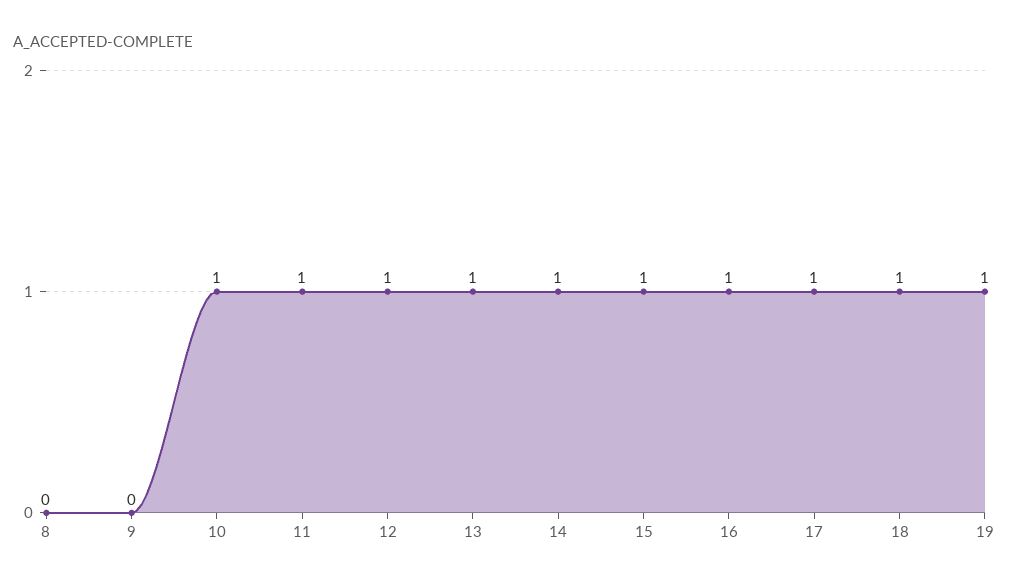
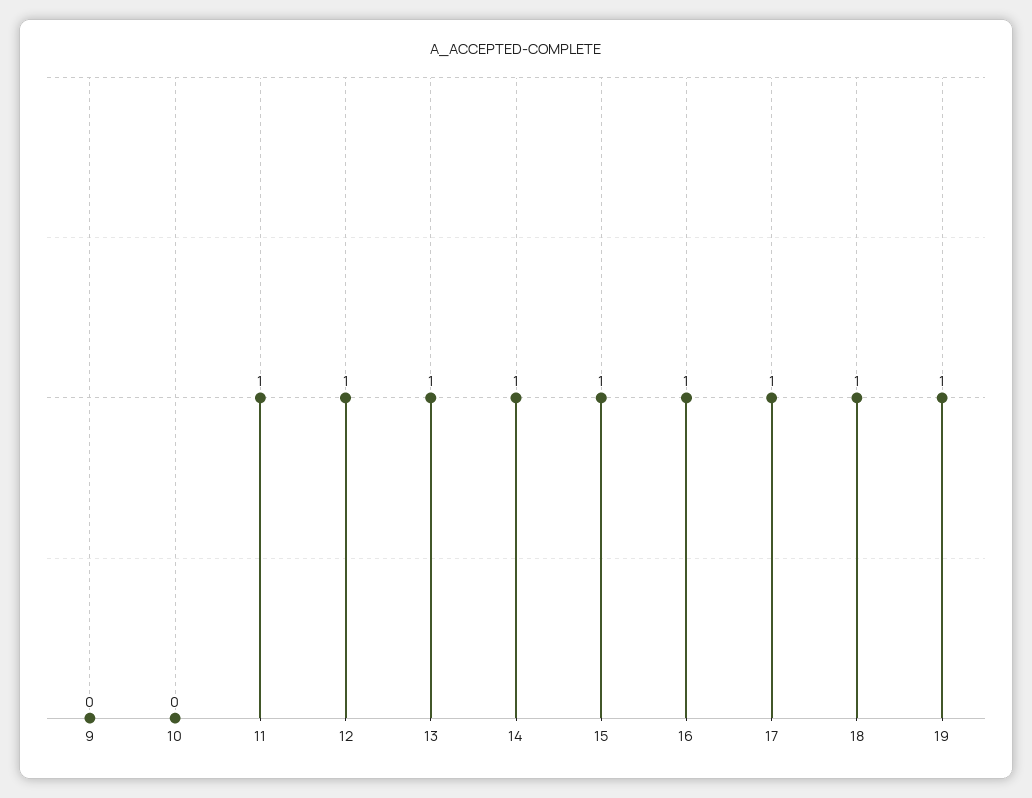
8: 0 -> none
10: 1 -> 0

